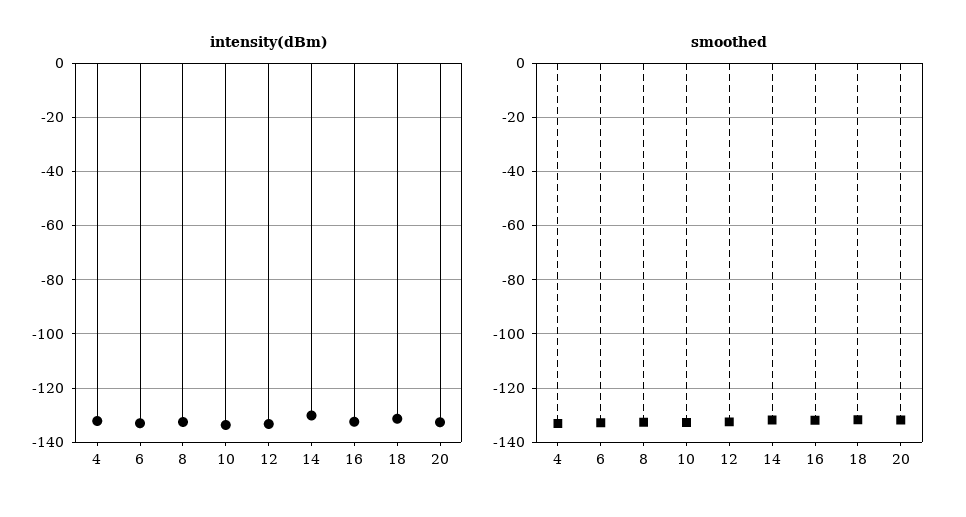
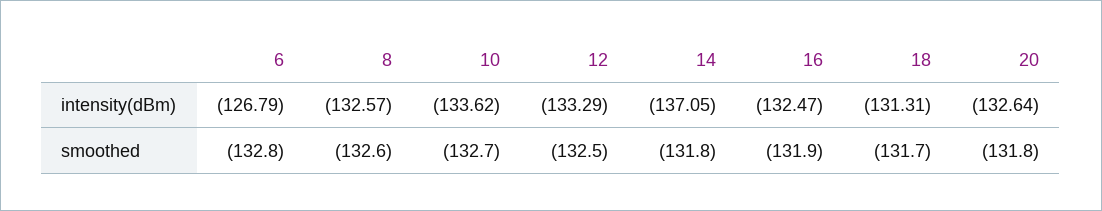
intensity(dBm), 4: -132.5 -> none
intensity(dBm), 6: -132.5 -> -126.79
intensity(dBm), 14: -130 -> -137.05
smoothed, 4: -132.5 -> none

